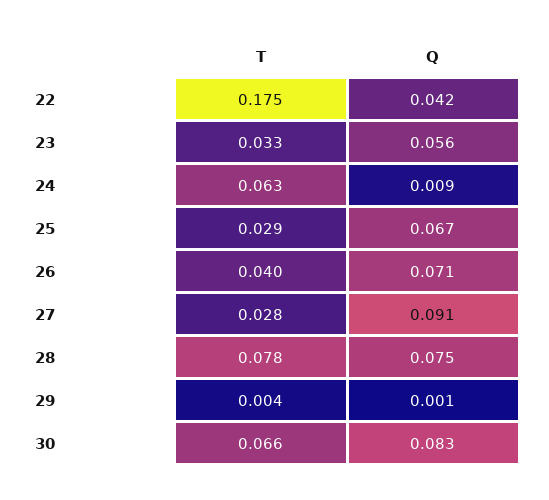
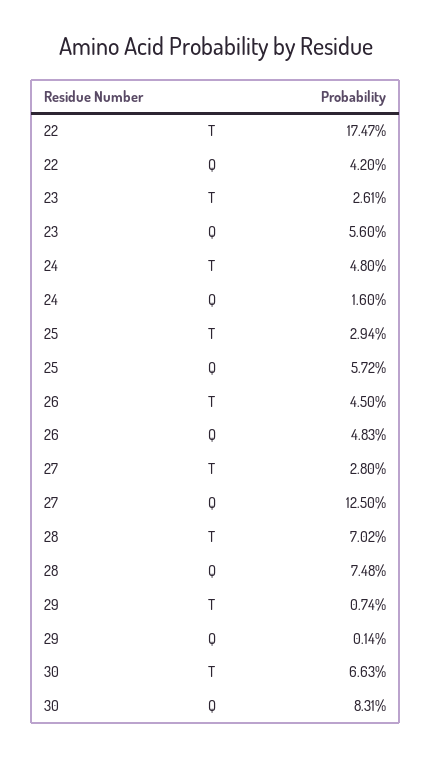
T, 23: 0.033 -> 0.0261
T, 24: 0.063 -> 0.048
Q, 24: 0.009 -> 0.016
Q, 25: 0.067 -> 0.0572
T, 26: 0.04 -> 0.045
Q, 26: 0.071 -> 0.0483
Q, 27: 0.091 -> 0.125
T, 28: 0.078 -> 0.0702
T, 29: 0.004 -> 0.0074

